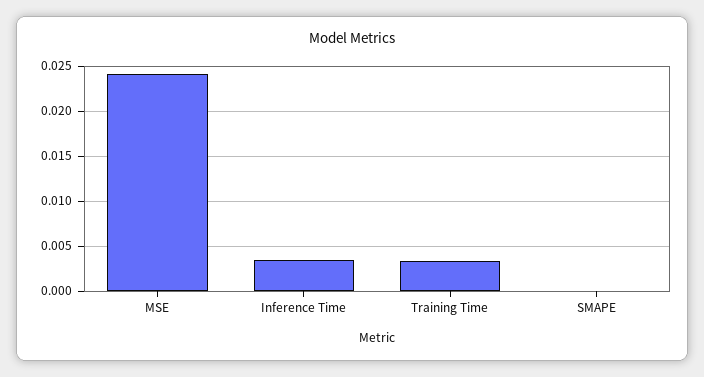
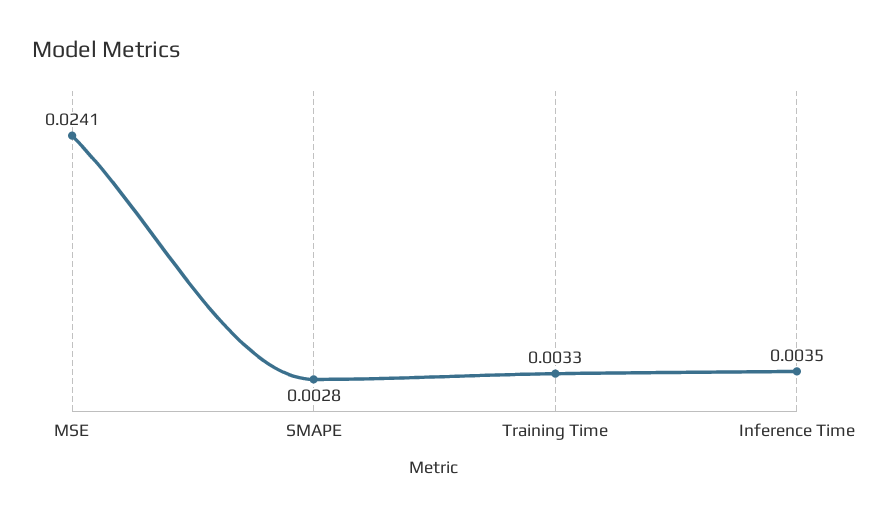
SMAPE: 0 -> 0.0028

